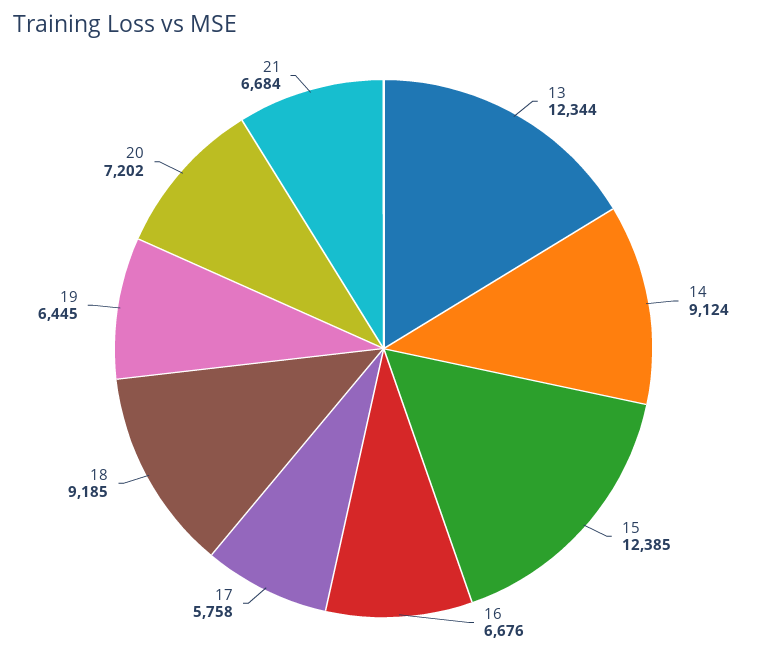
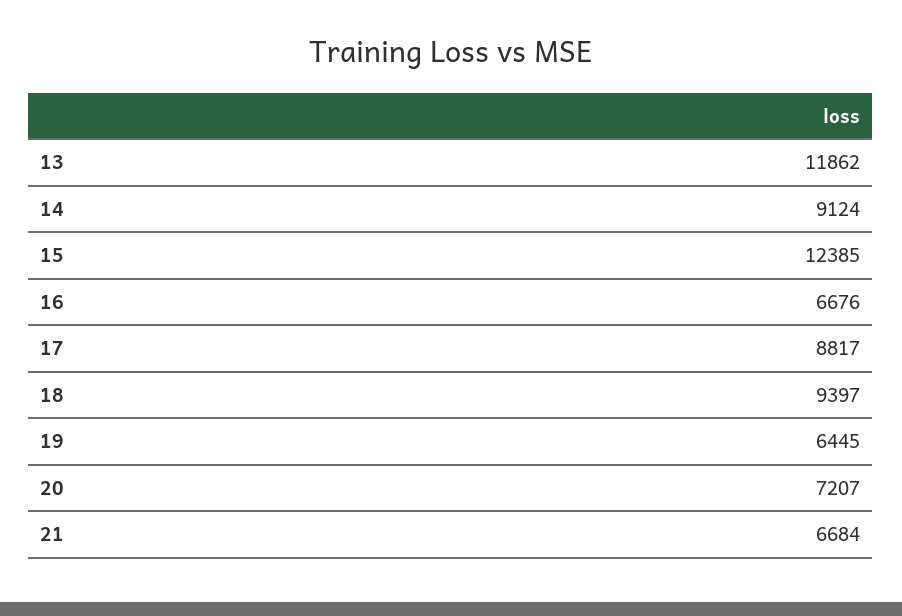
13: 12344 -> 11862
17: 5758 -> 8817
18: 9185 -> 9397
20: 7202 -> 7207

